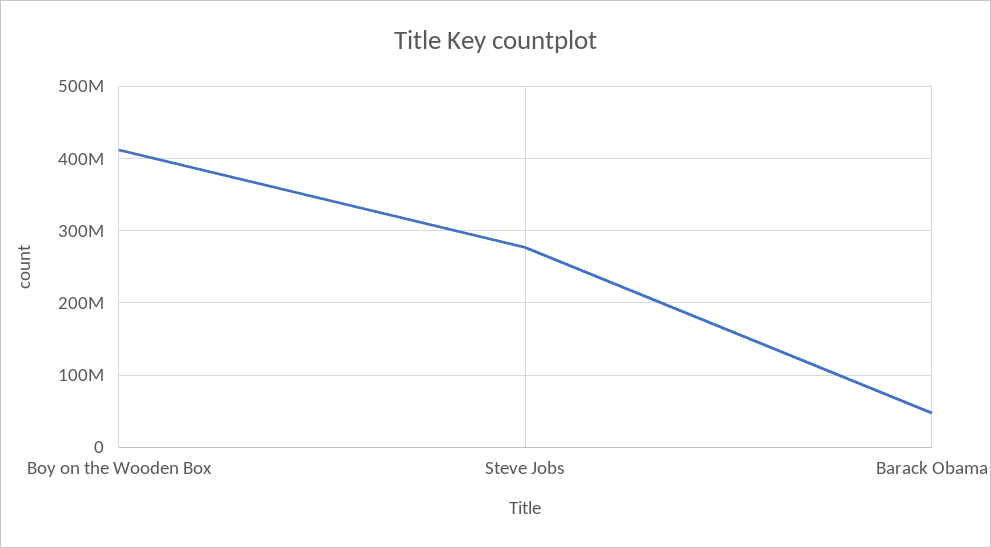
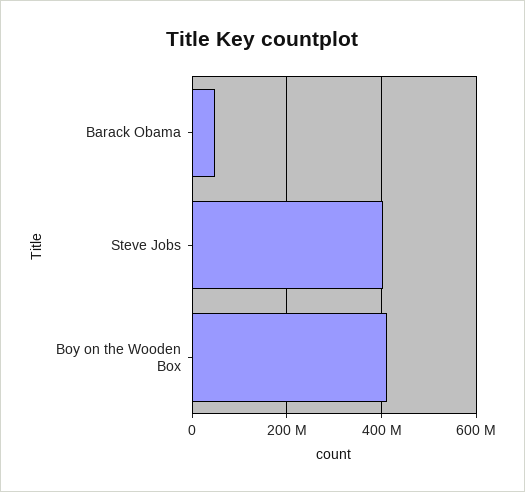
Steve Jobs: 280000000 -> 400000000

